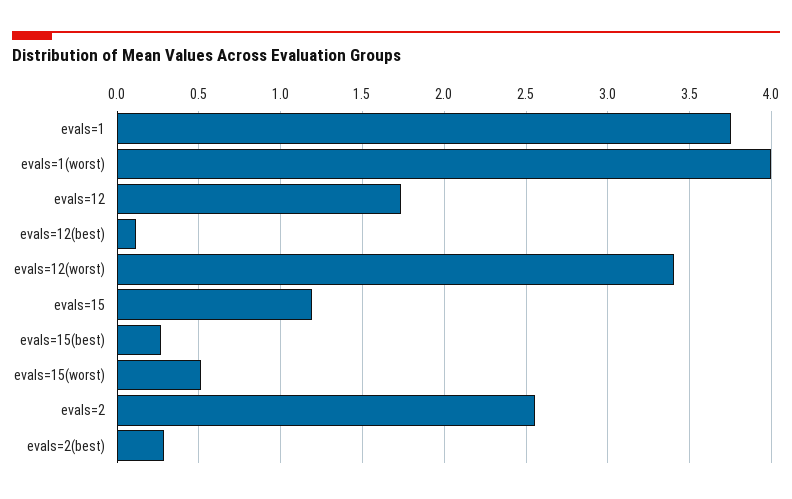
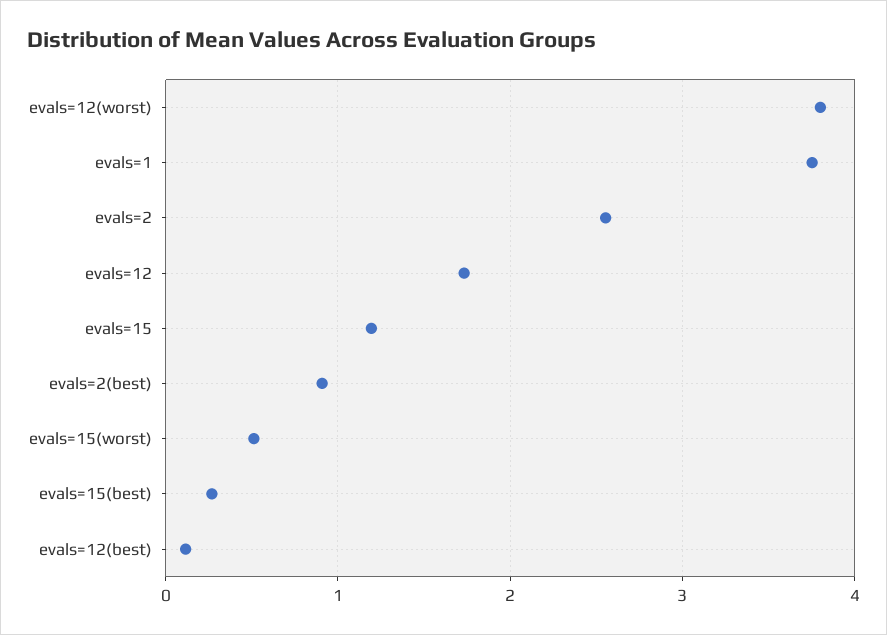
evals=1(worst): 4 -> none
evals=12(worst): 3.4 -> 3.8
evals=2(best): 0.3 -> 0.9

